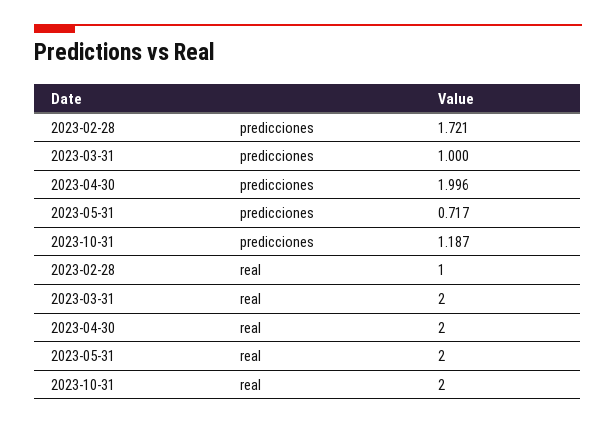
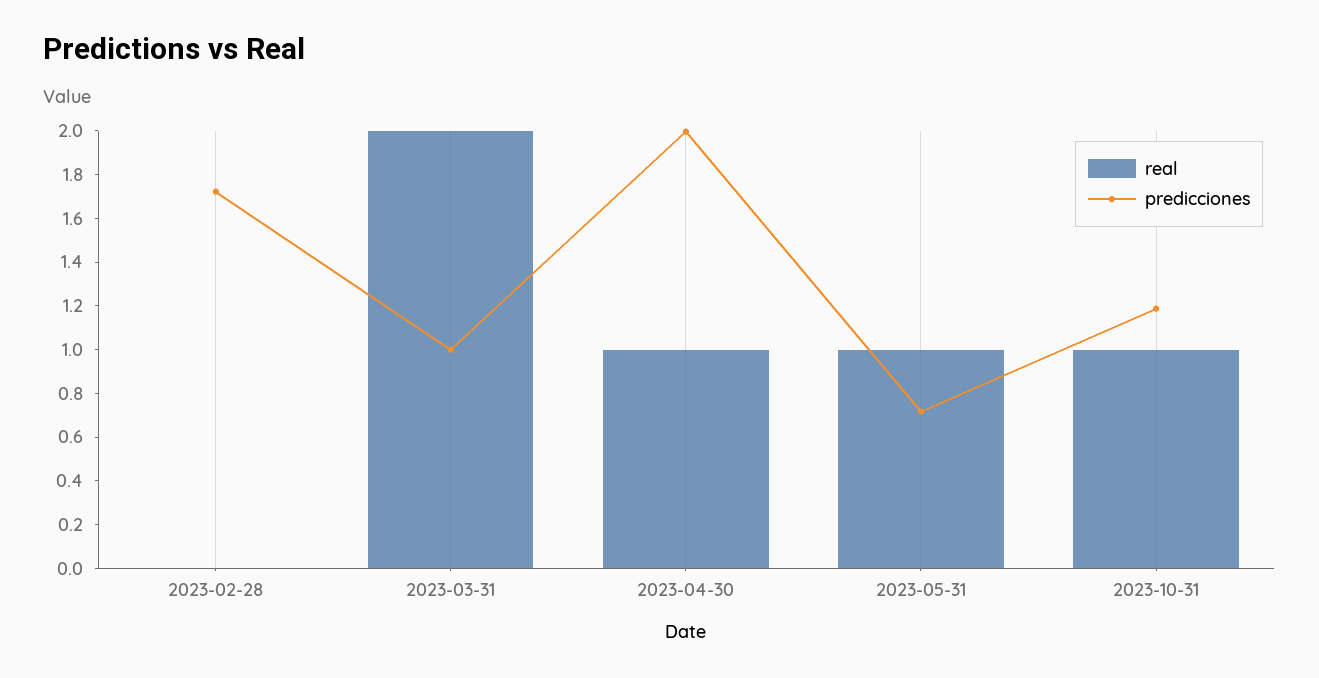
real, 2023-02-28: 1 -> 0
real, 2023-04-30: 2 -> 1
real, 2023-05-31: 2 -> 1
real, 2023-10-31: 2 -> 1

